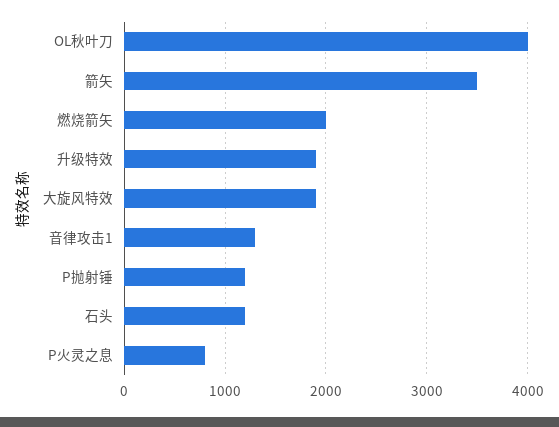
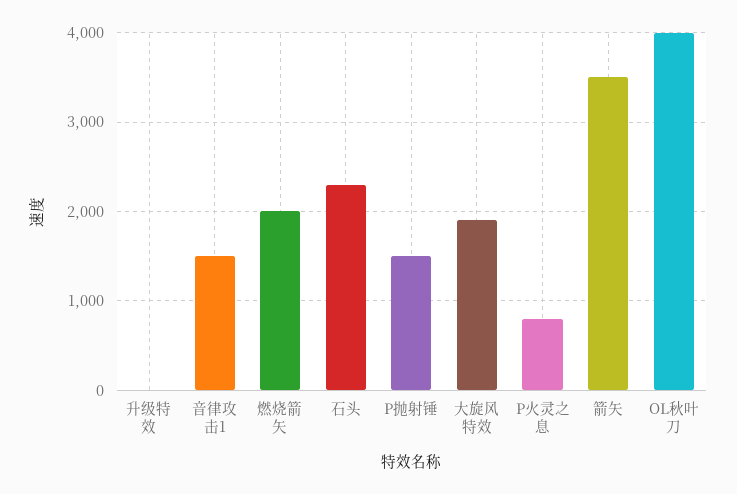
升级特效: 1900 -> 0
音律攻击1: 1300 -> 1500
P抛射锤: 1200 -> 1500
石头: 1200 -> 2300

